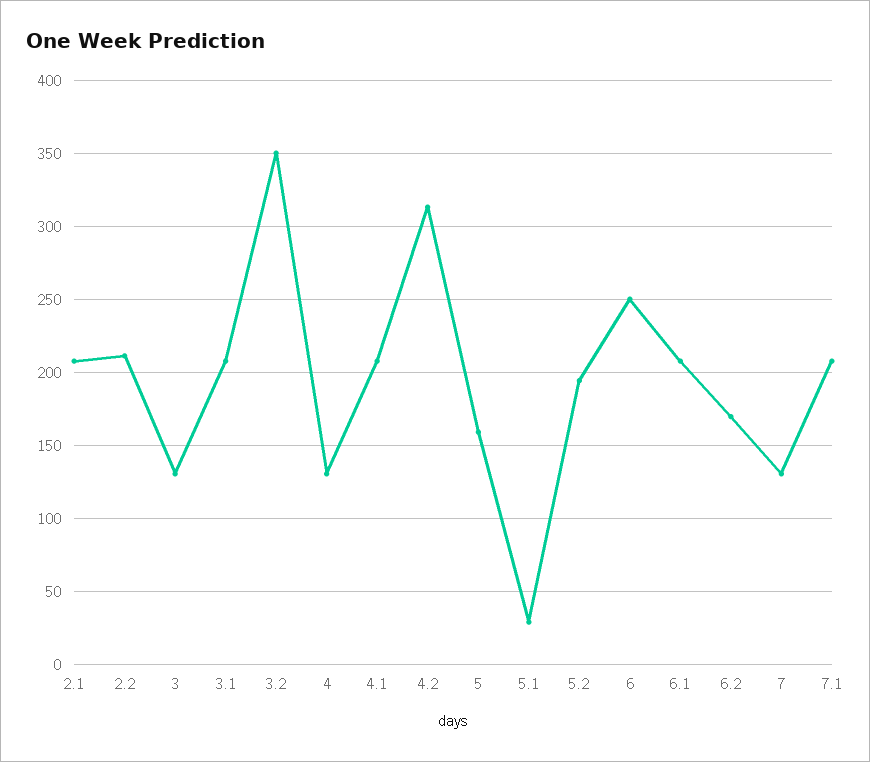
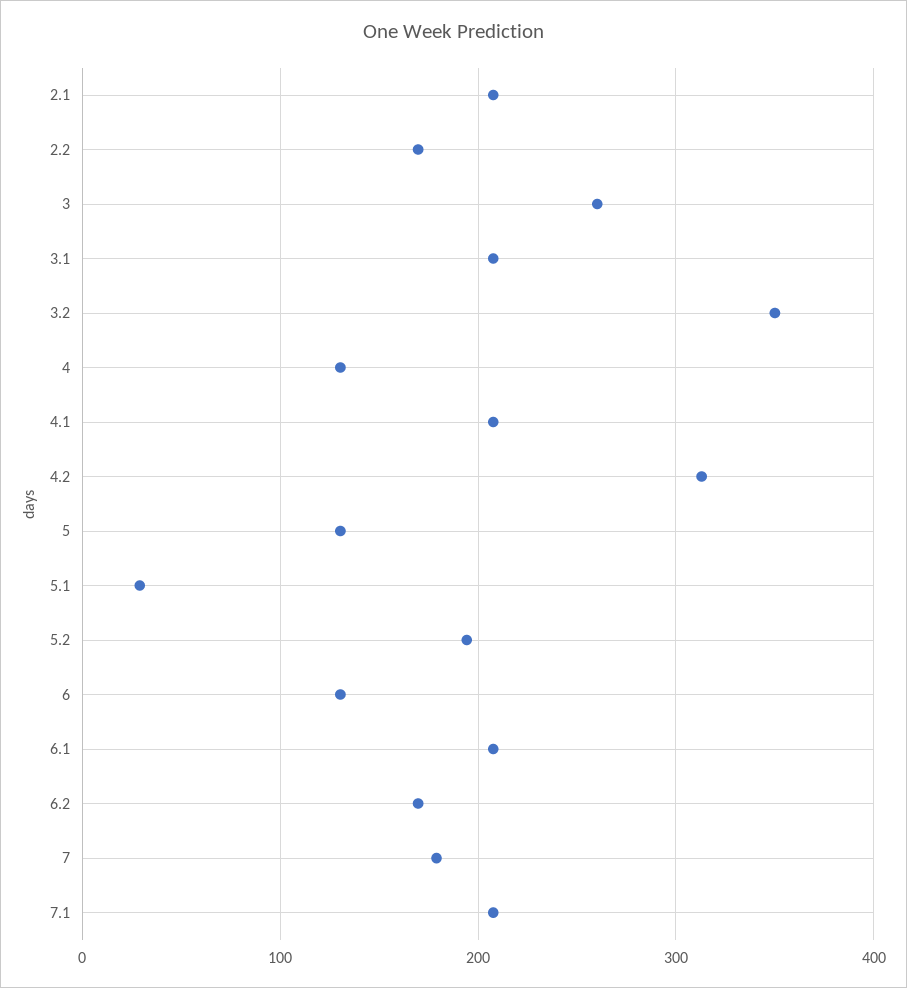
2.2: 210 -> 170
3: 130 -> 260
5: 160 -> 130
6: 250 -> 130
7: 130 -> 180

